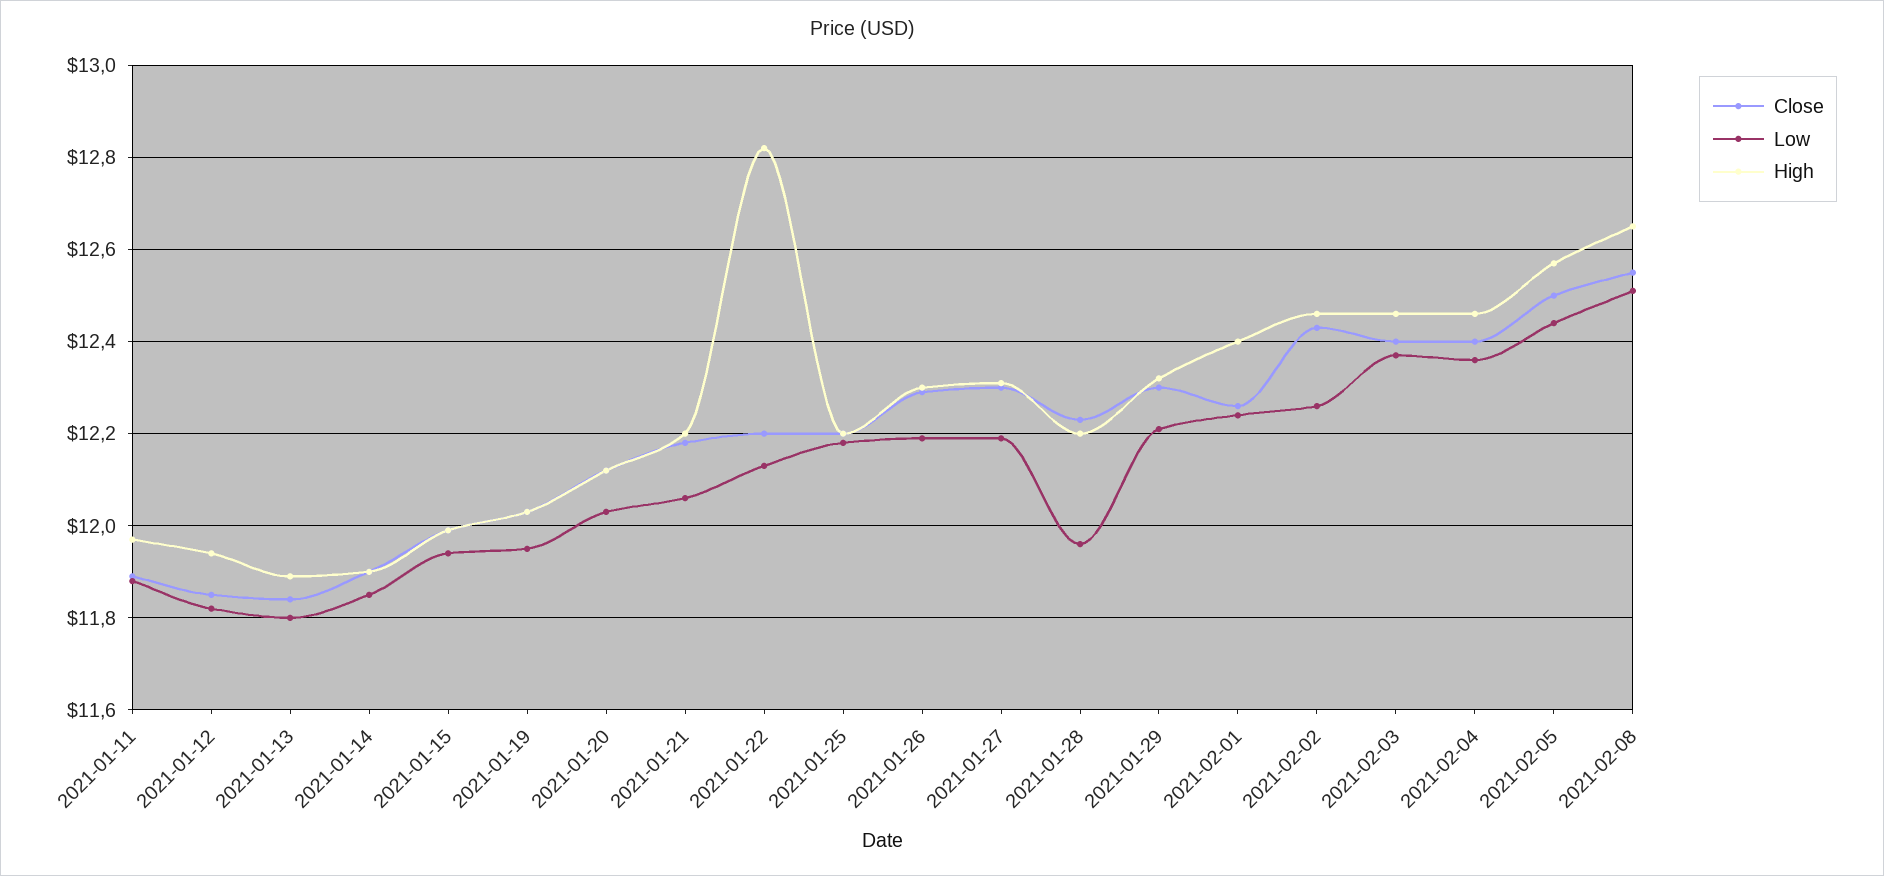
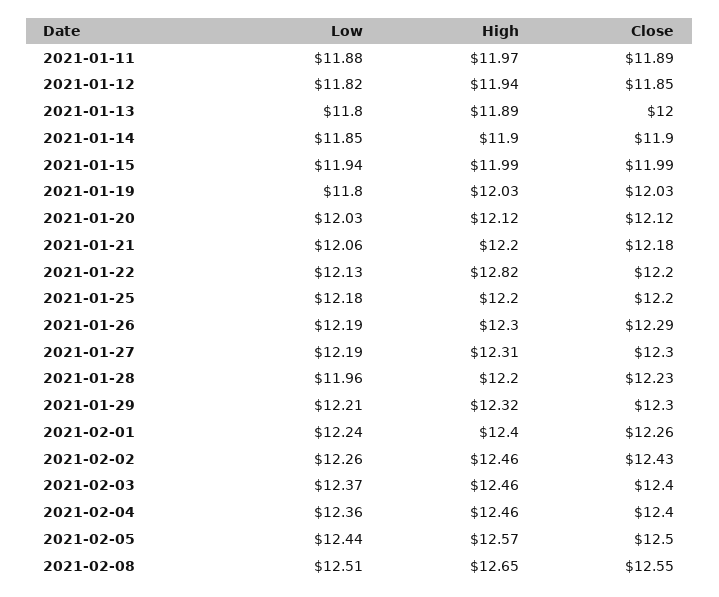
Close, 2021-01-13: 11.85 -> 12
Low, 2021-01-19: 11.95 -> 11.8

